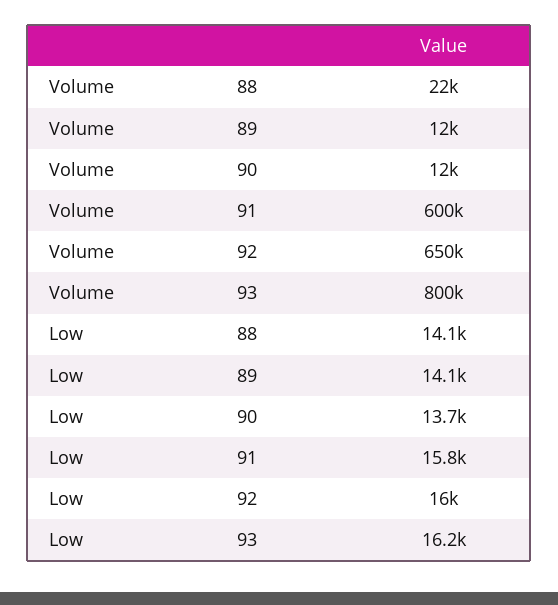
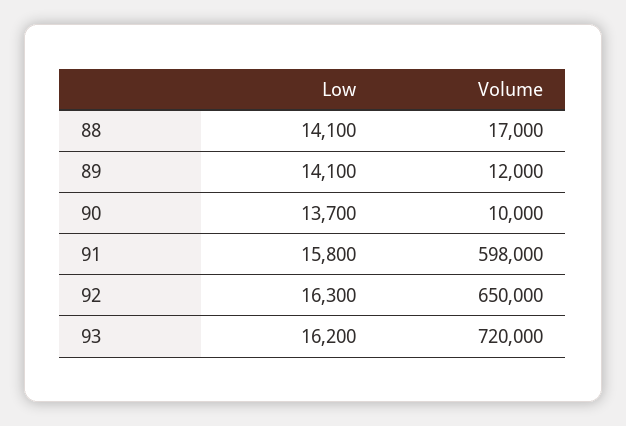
Volume, 88: 22000 -> 17000
Volume, 90: 12000 -> 10000
Volume, 91: 600000 -> 598000
Volume, 93: 800000 -> 720000
Low, 92: 16000 -> 16300

